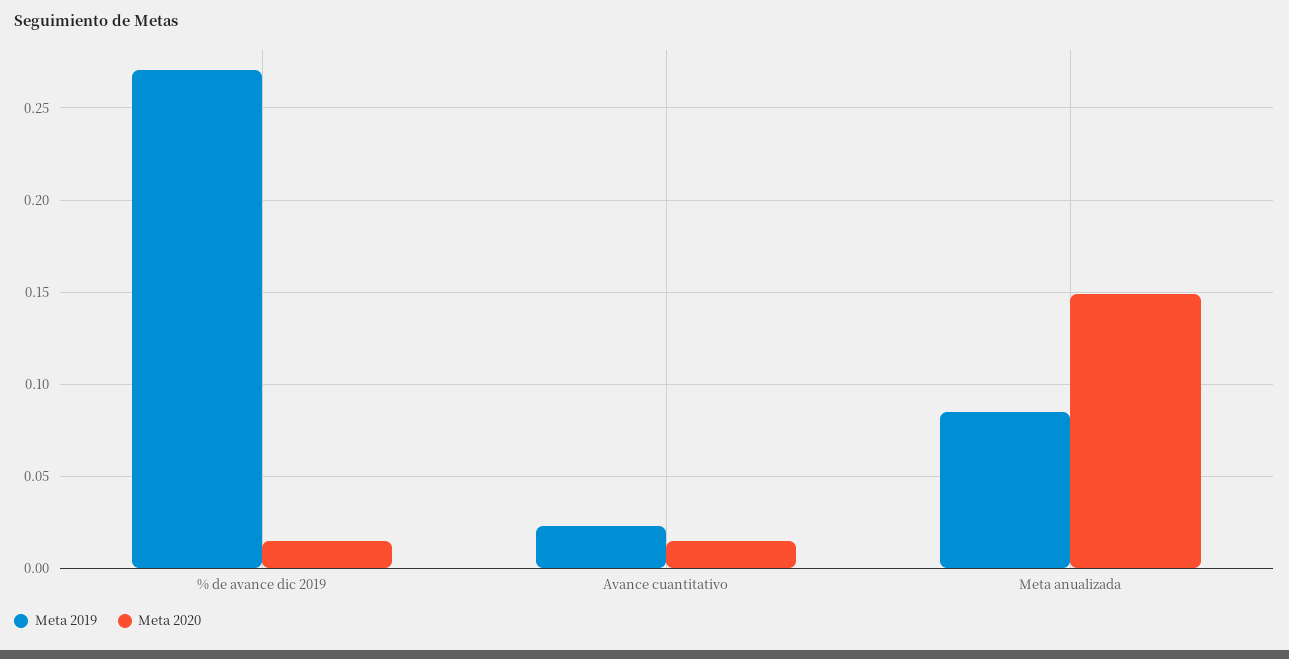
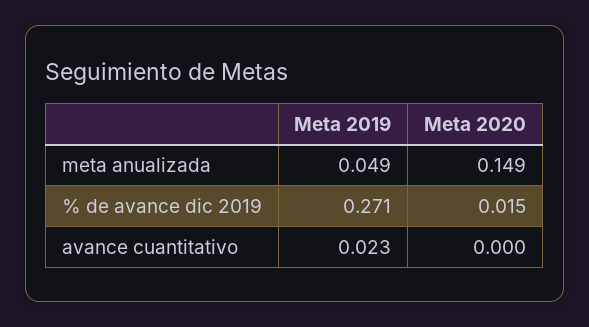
Meta 2020, Avance cuantitativo: 0.015 -> 0
Meta 2019, Meta anualizada: 0.085 -> 0.049

